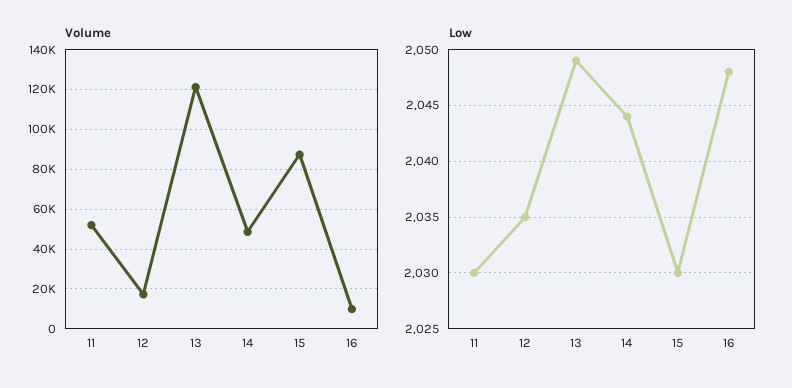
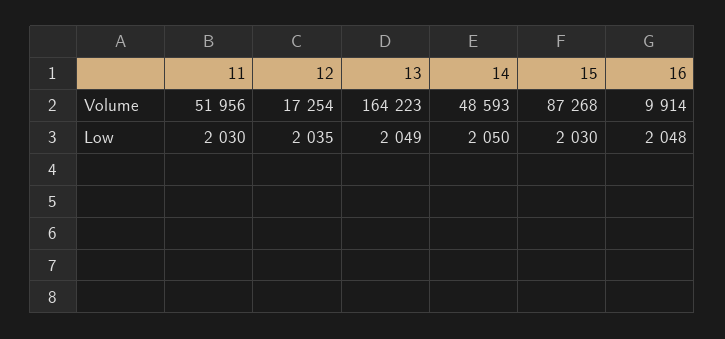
Volume, 13: 120000 -> 164223
Low, 14: 2044 -> 2050

